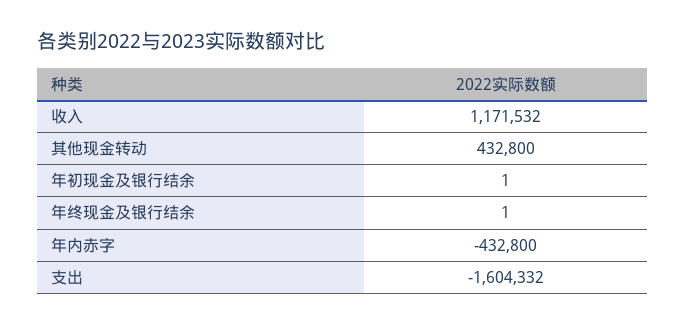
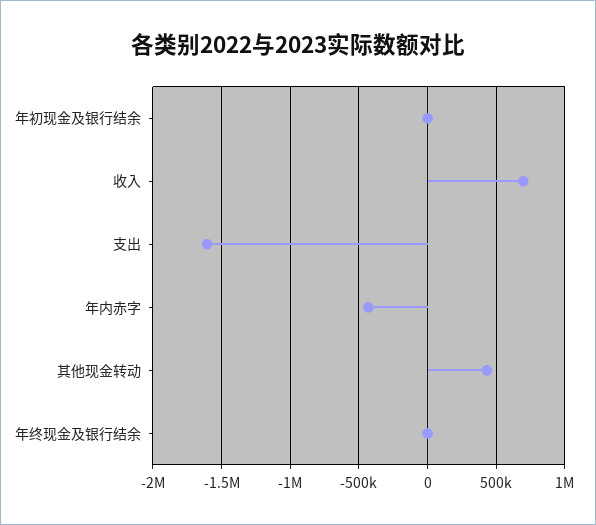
收入: 1171532 -> 700000

